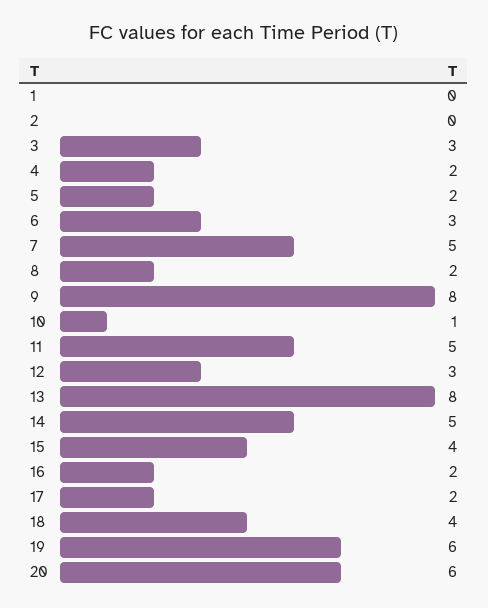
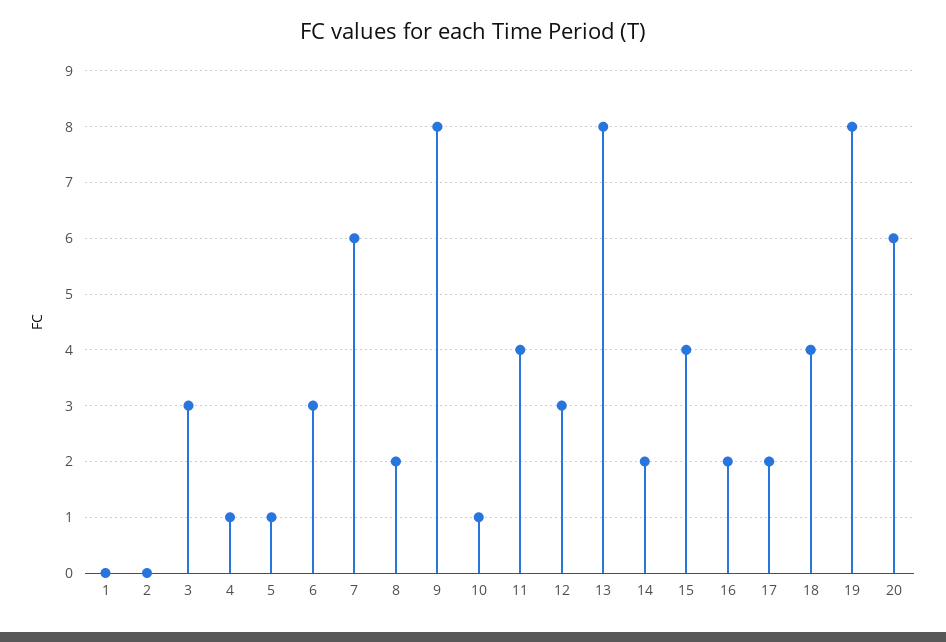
4: 2 -> 1
5: 2 -> 1
7: 5 -> 6
11: 5 -> 4
14: 5 -> 2
19: 6 -> 8

